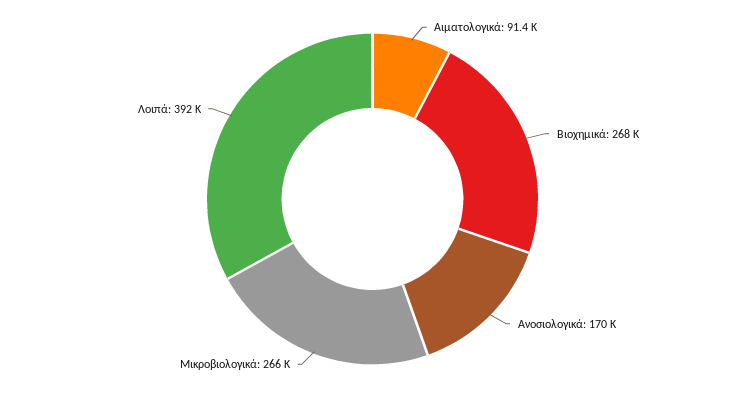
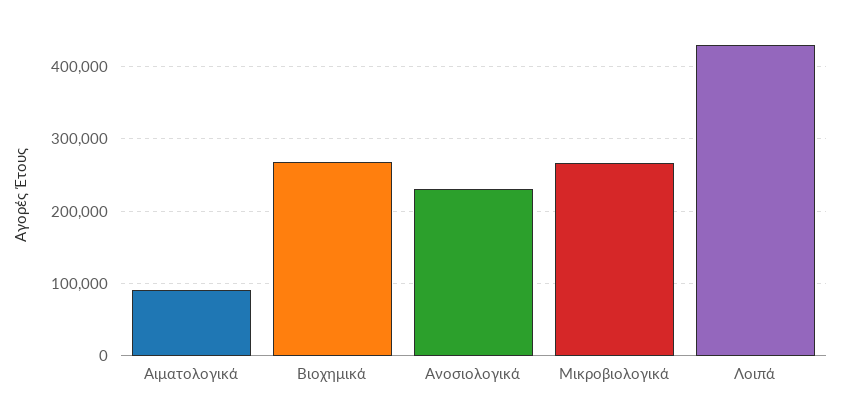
Ανοσιολογικά: 170000 -> 230000
Λοιπά: 392000 -> 430000

